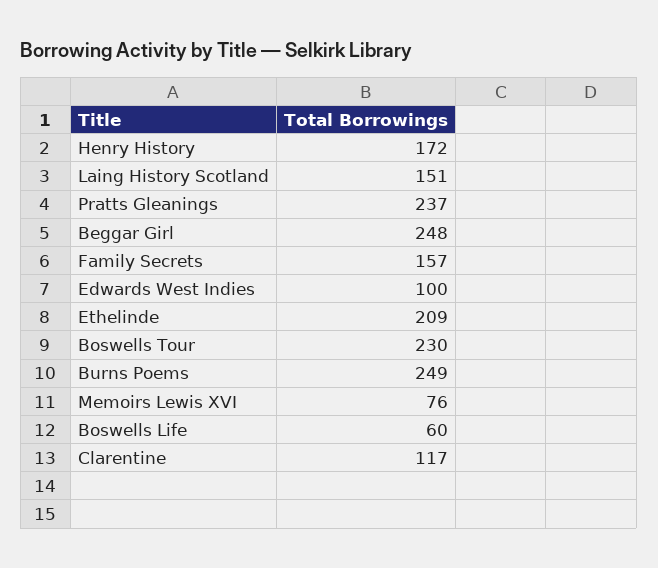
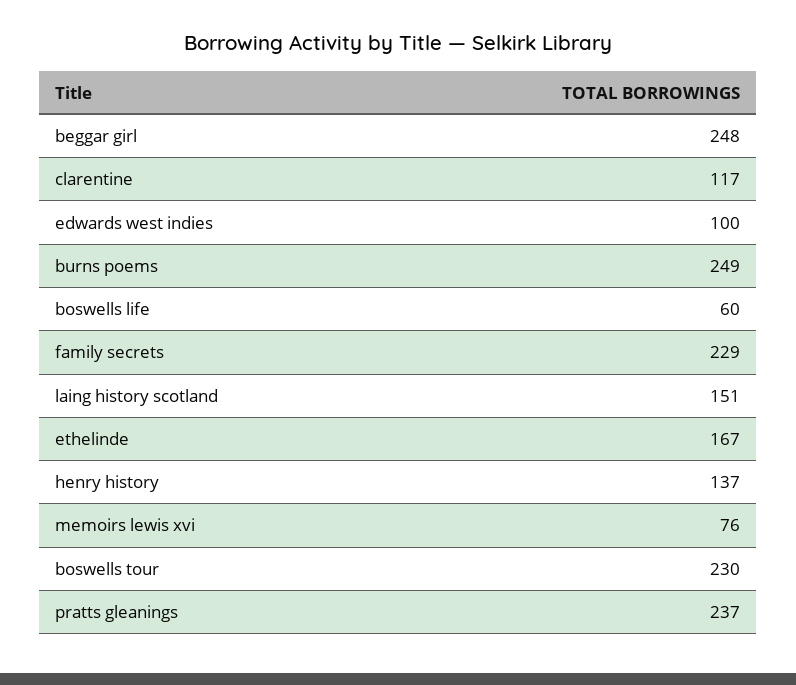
Henry History: 172 -> 137
Family Secrets: 157 -> 229
Ethelinde: 209 -> 167

